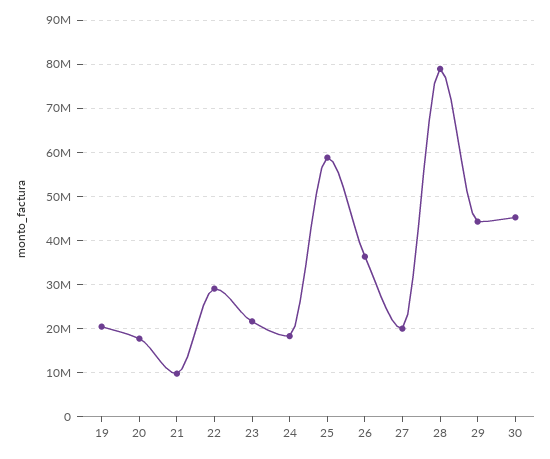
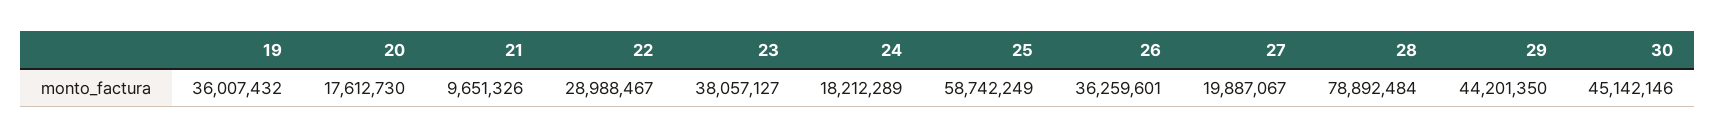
19: 20000000 -> 36007432
23: 22000000 -> 38057127

